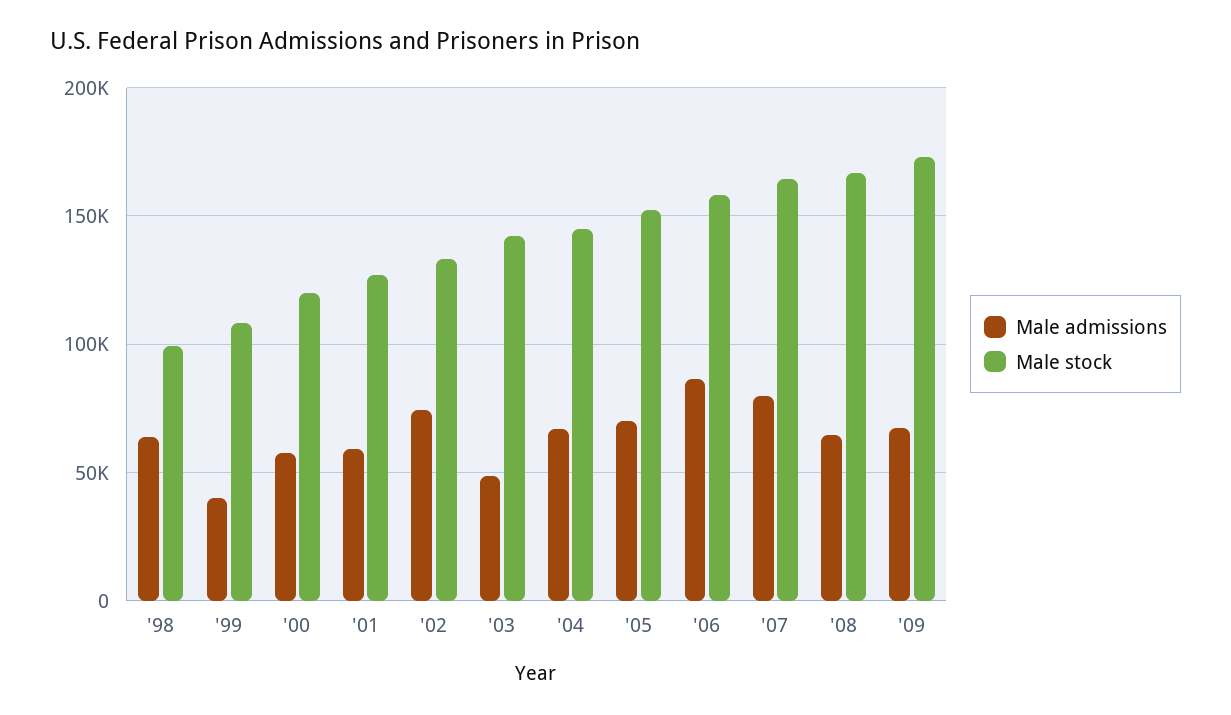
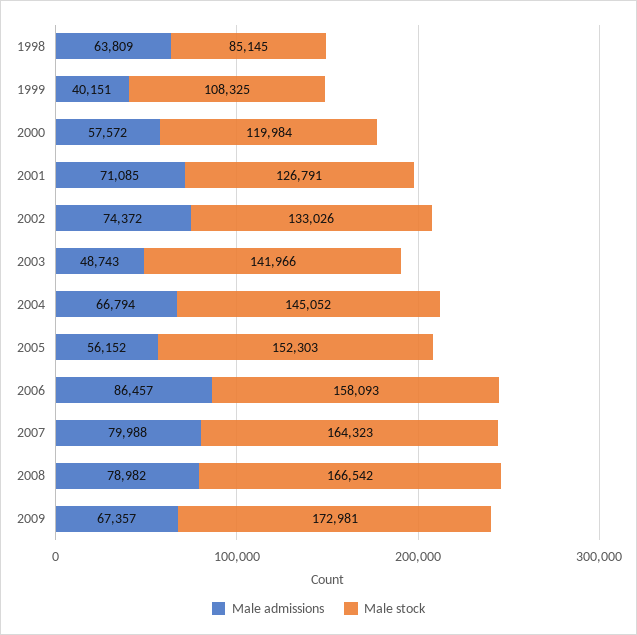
Male stock, '98: 100000 -> 85145
Male admissions, '01: 60000 -> 71085
Male admissions, '05: 70000 -> 56152
Male admissions, '08: 65000 -> 78982

